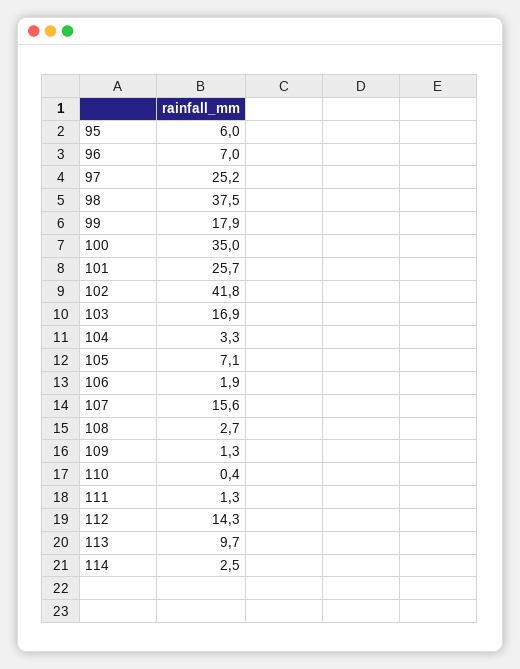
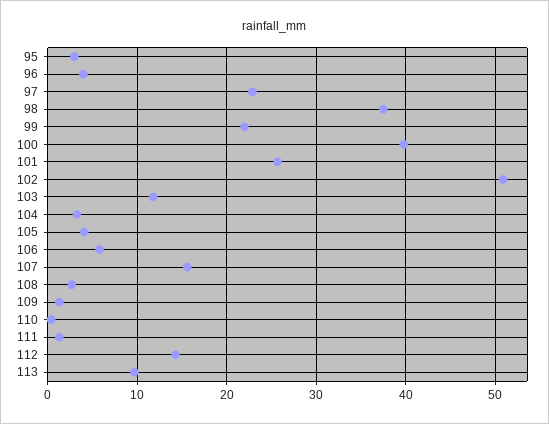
95: 6 -> 3
96: 7 -> 4
97: 25.2 -> 23
99: 17.9 -> 22
100: 35 -> 40
102: 41.8 -> 51
103: 16.9 -> 12
105: 7.1 -> 4
106: 1.9 -> 6
114: 2.5 -> none

